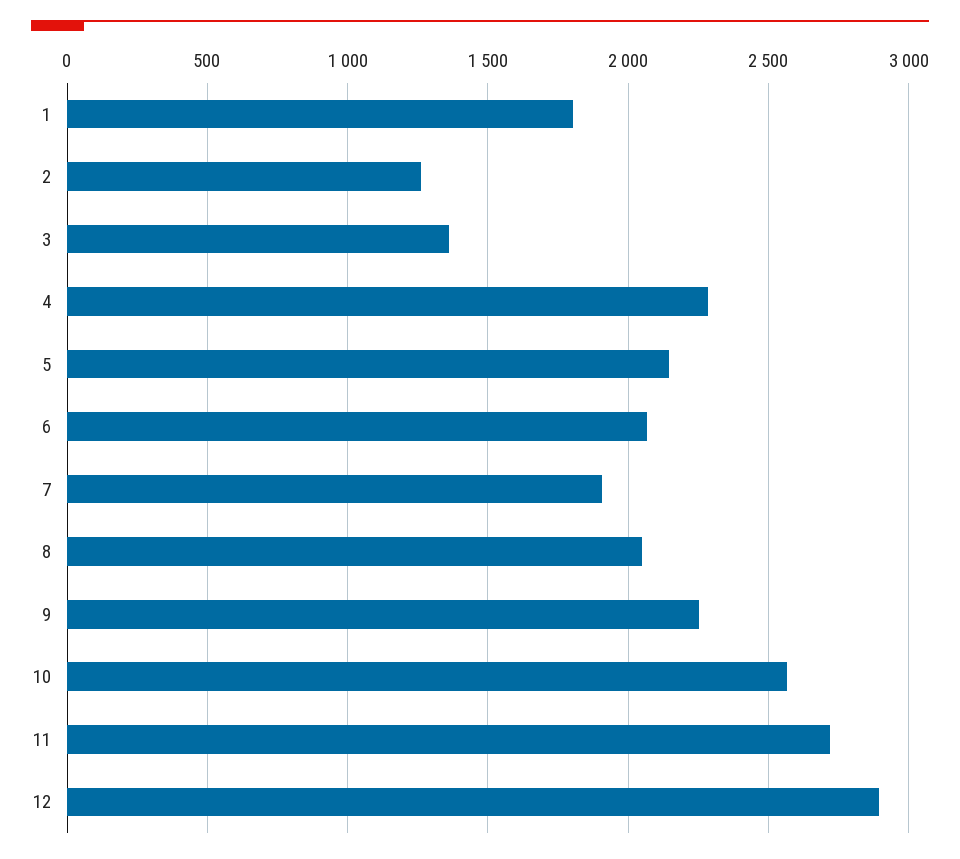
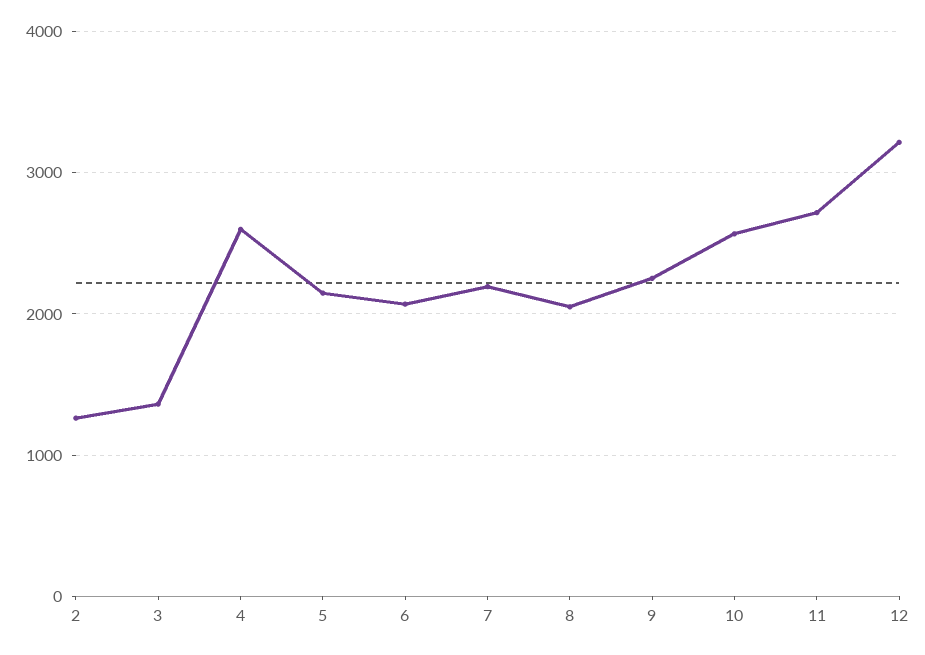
1: 1800 -> none
4: 2300 -> 2600
7: 1900 -> 2200
12: 2900 -> 3200

